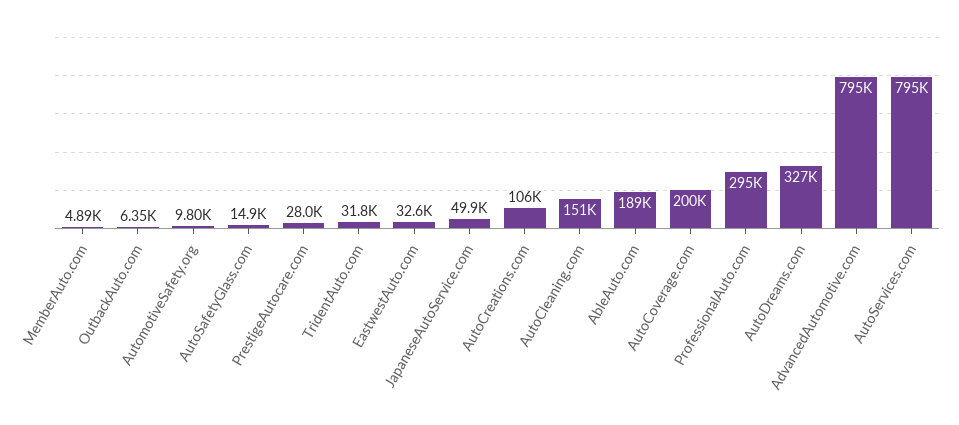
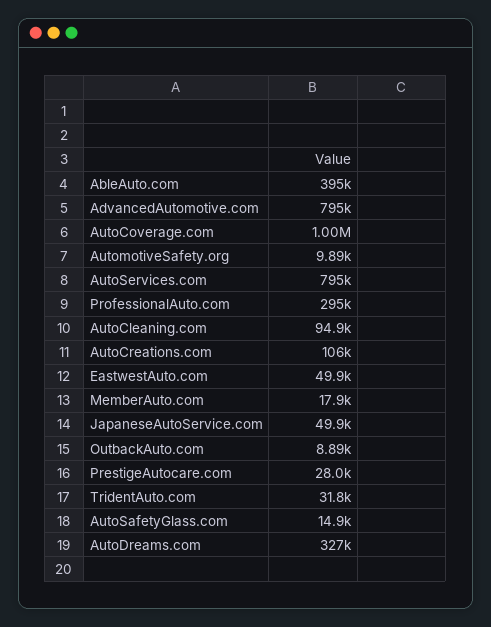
MemberAuto.com: 4890 -> 17900
OutbackAuto.com: 6350 -> 8890
AutomotiveSafety.org: 9800 -> 9890
EastwestAuto.com: 32600 -> 49900
AutoCleaning.com: 151000 -> 94900
AbleAuto.com: 189000 -> 395000
AutoCoverage.com: 200000 -> 1000000

